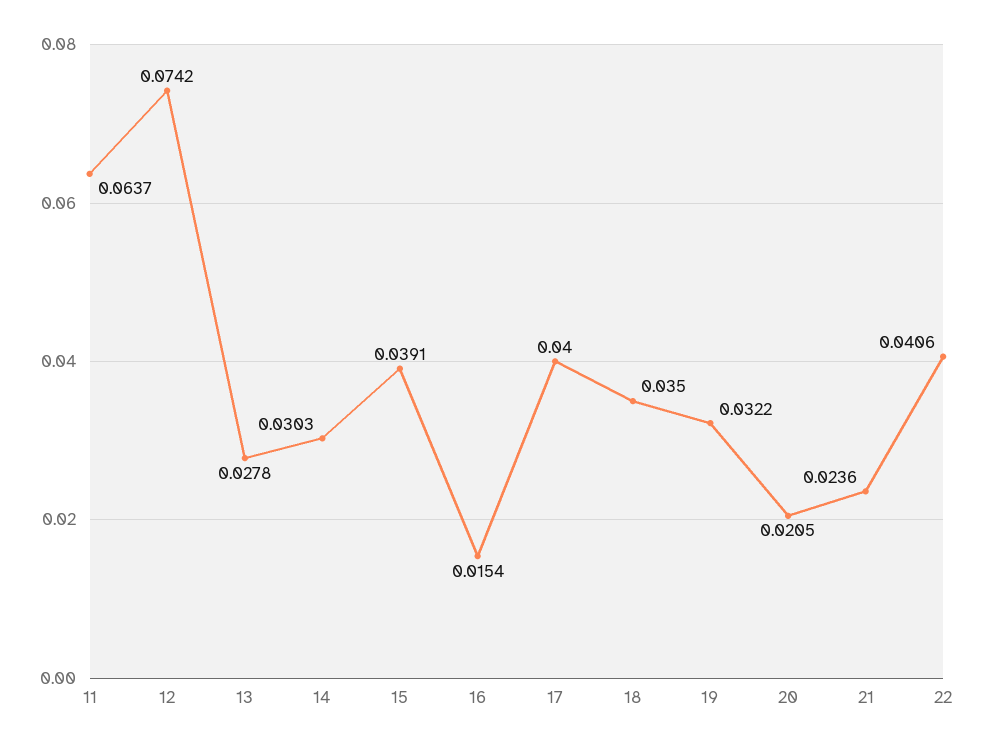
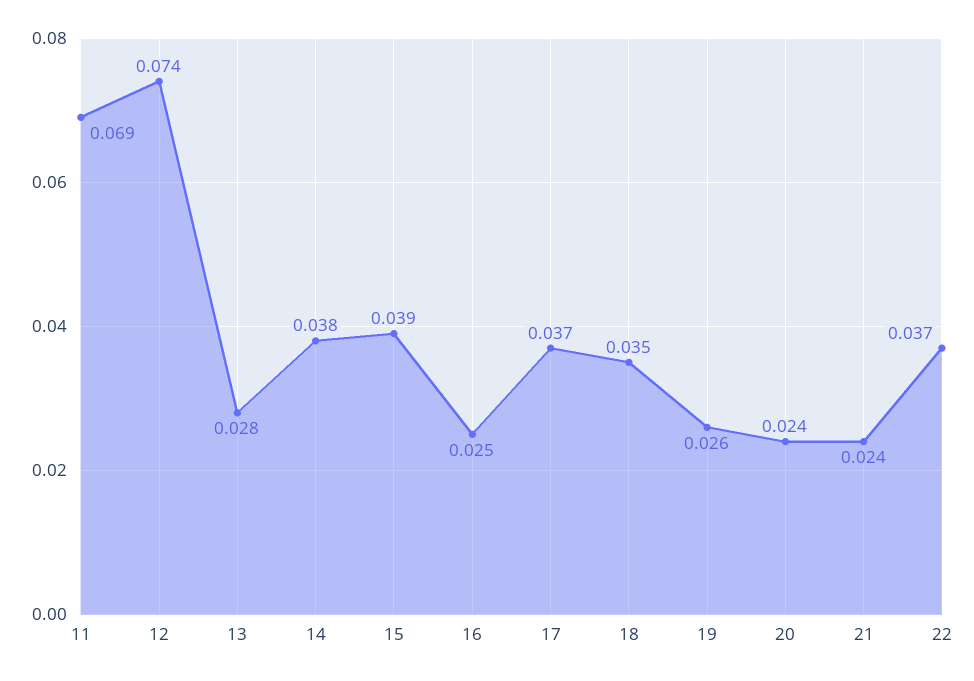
11: 0.0637 -> 0.069
14: 0.0303 -> 0.038
16: 0.0154 -> 0.025
17: 0.04 -> 0.037
19: 0.0322 -> 0.026
20: 0.0205 -> 0.024
22: 0.0406 -> 0.037

